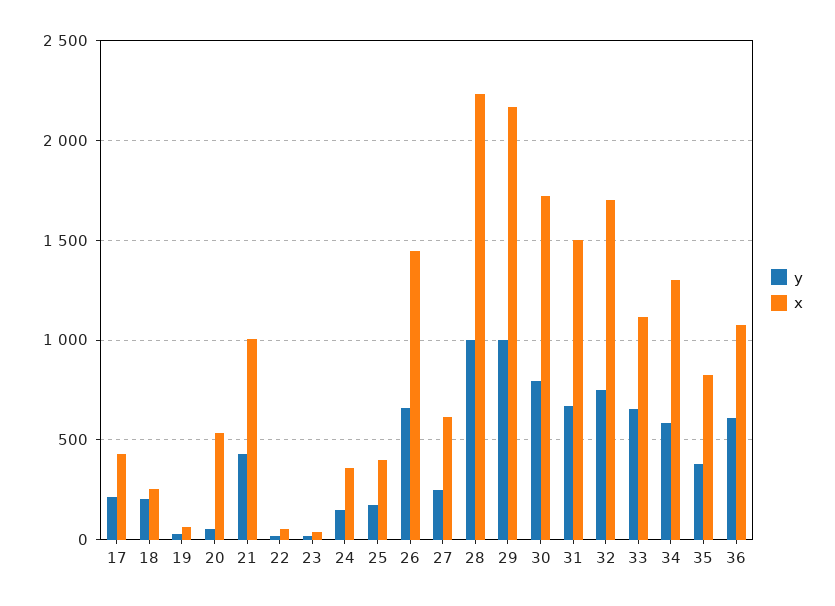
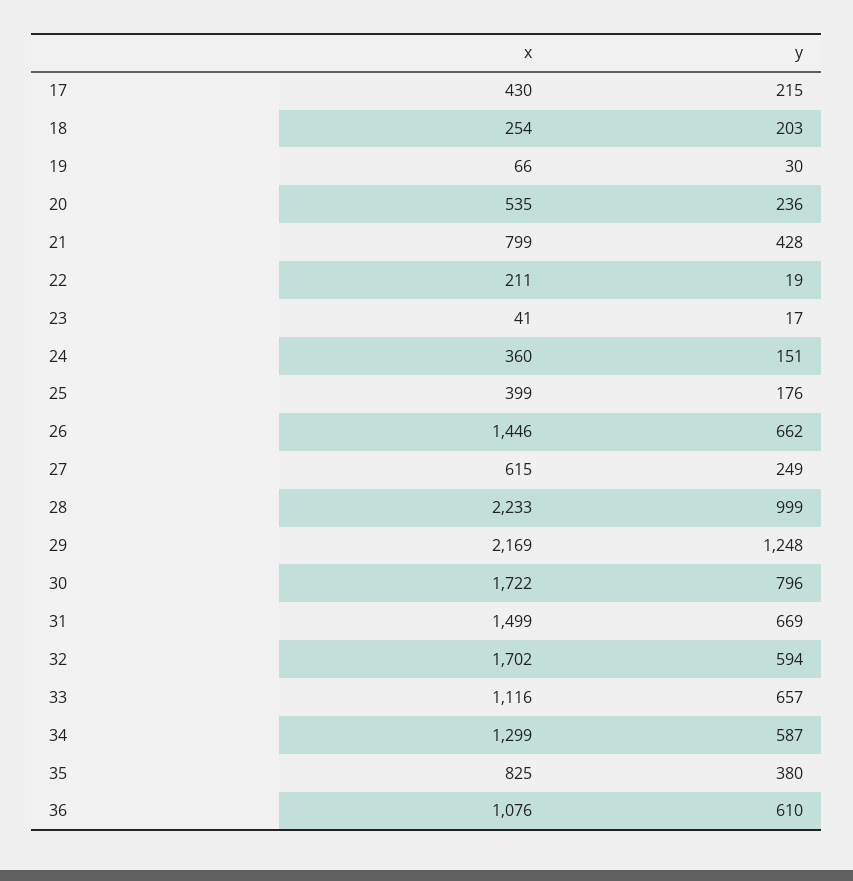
y, 20: 50 -> 236
x, 21: 1000 -> 799
x, 22: 50 -> 211
y, 29: 1000 -> 1248
y, 32: 750 -> 594

